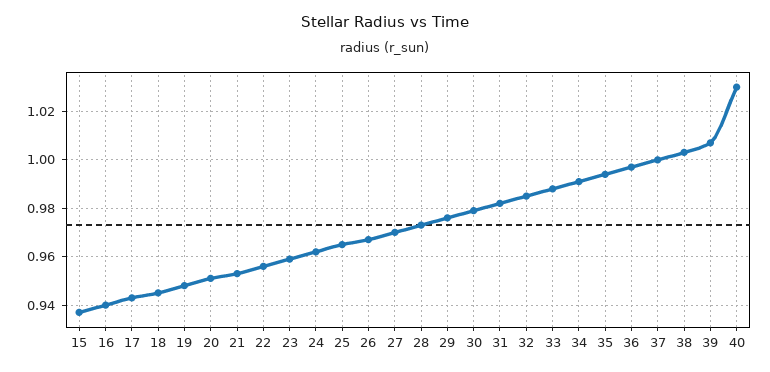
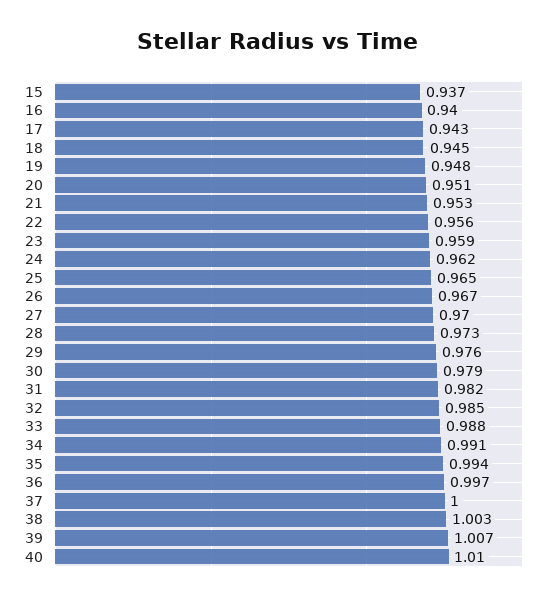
40: 1.03 -> 1.01

